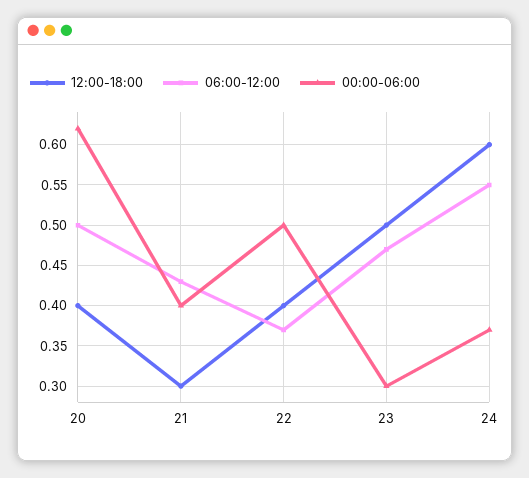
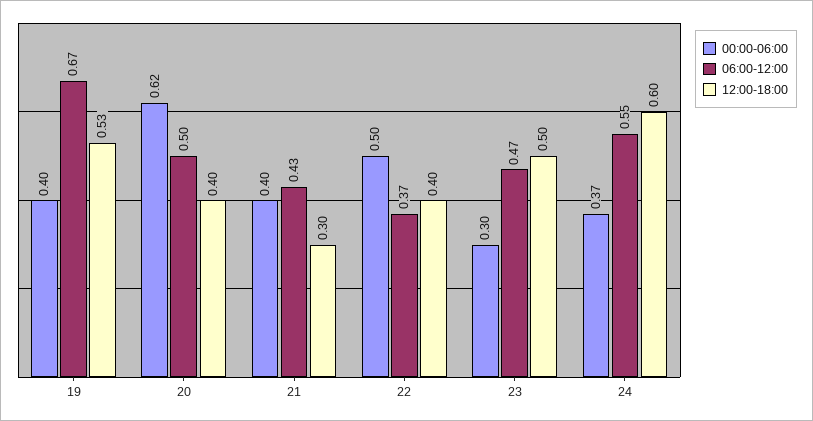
00:00-06:00, 19: none -> 0.4
06:00-12:00, 19: none -> 0.67
12:00-18:00, 19: none -> 0.53

